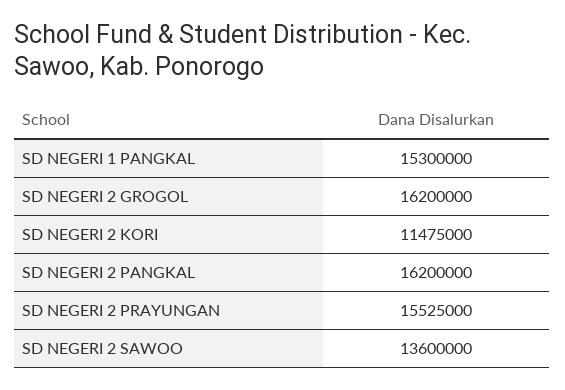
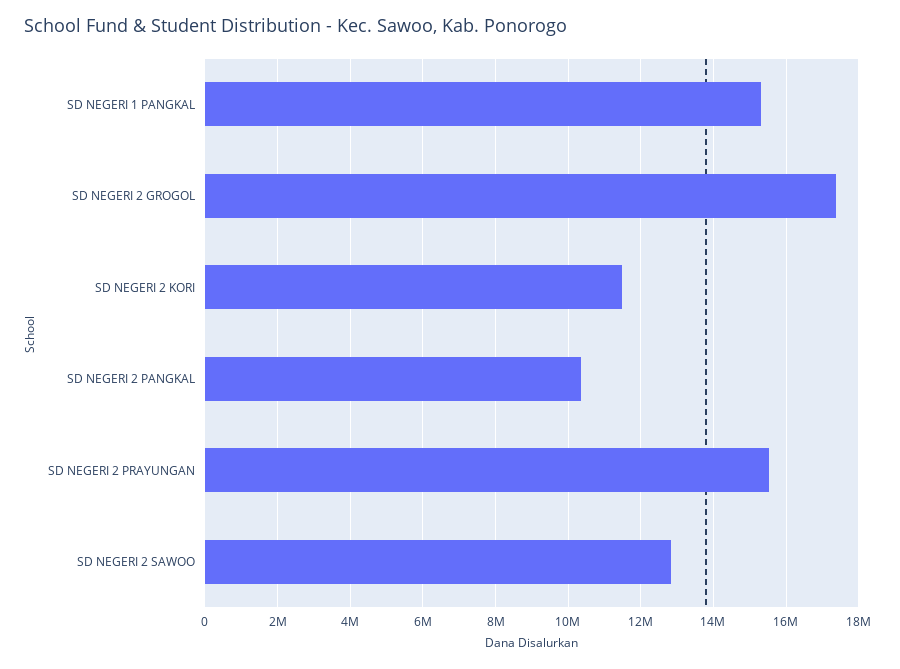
SD NEGERI 2 GROGOL: 16200000 -> 17400000
SD NEGERI 2 PANGKAL: 16200000 -> 10400000
SD NEGERI 2 SAWOO: 13600000 -> 12800000

